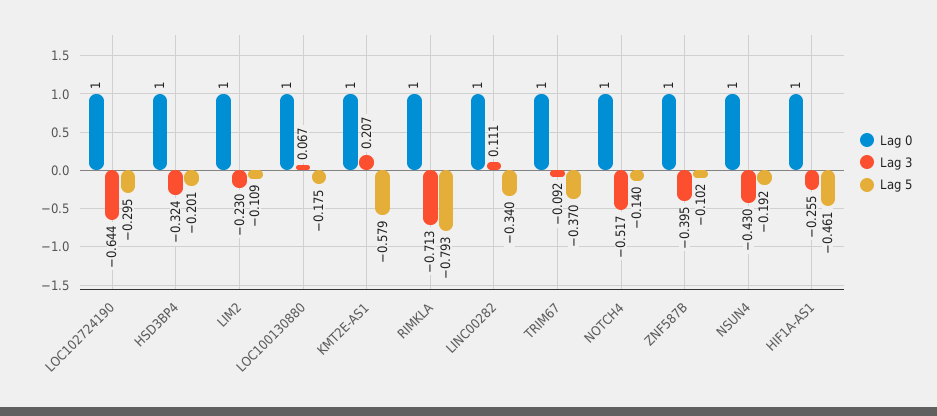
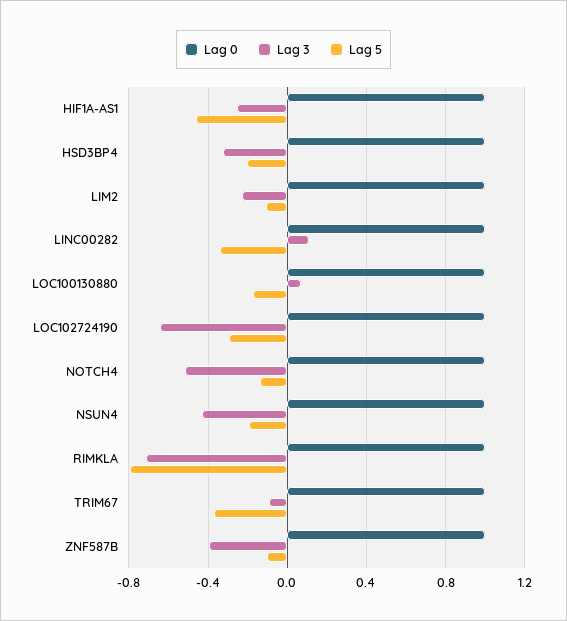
Lag 0, KMT2E-AS1: 1 -> none
Lag 3, KMT2E-AS1: 0.207 -> none
Lag 5, KMT2E-AS1: -0.579 -> none

